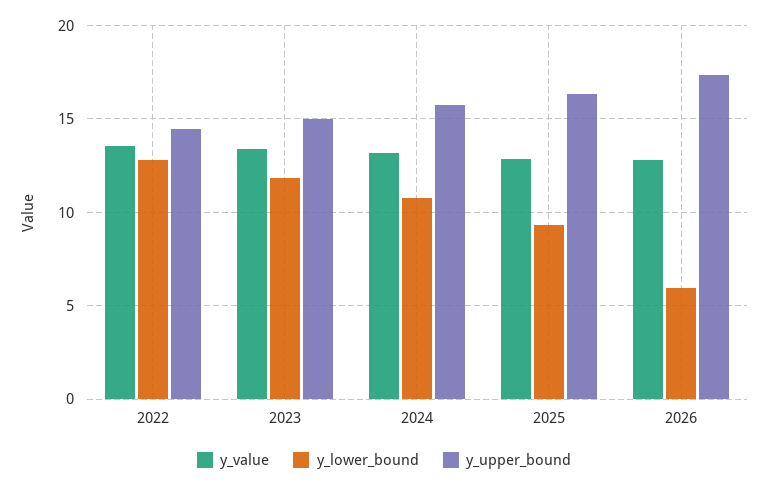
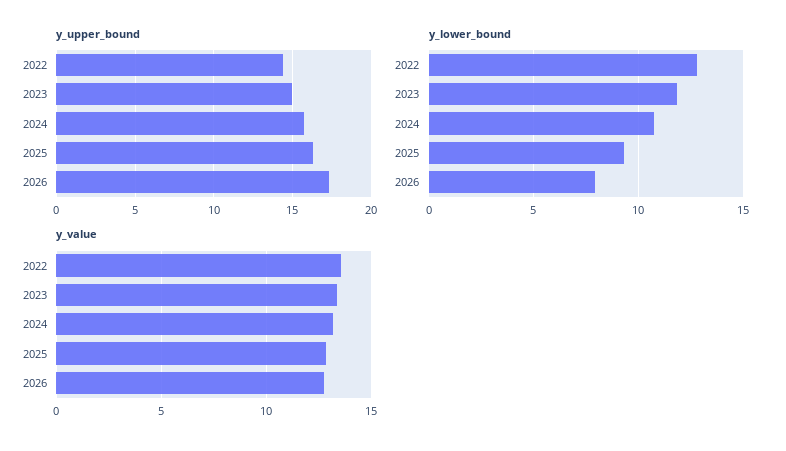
y_lower_bound, 2026: 6 -> 8

